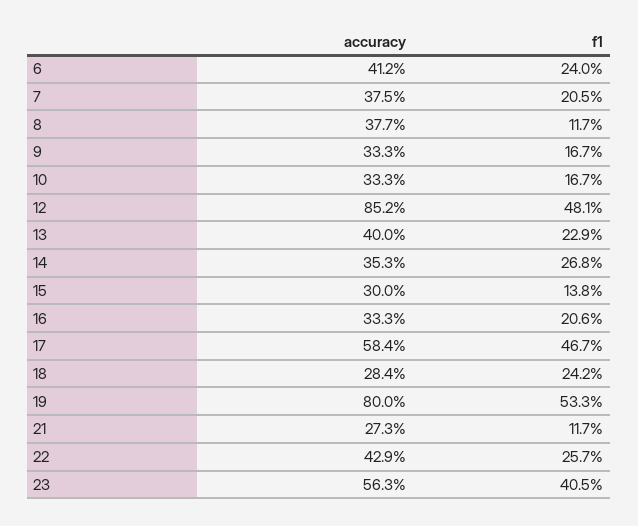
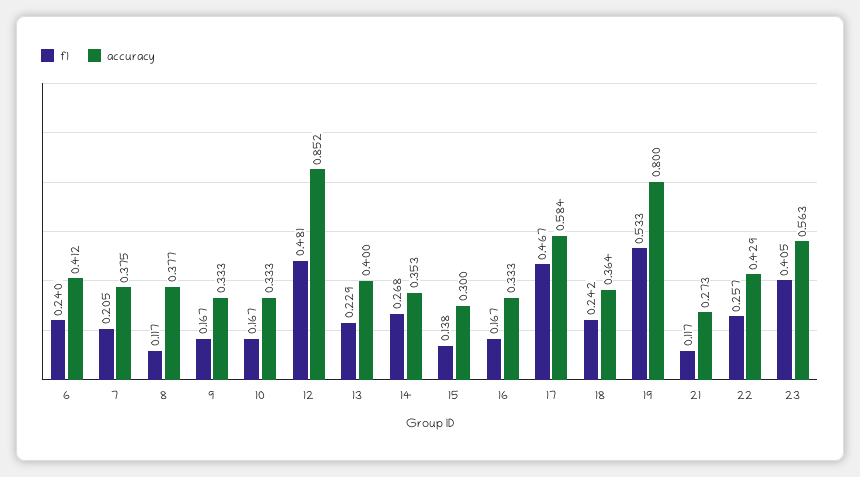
f1, 16: 0.206 -> 0.167
accuracy, 18: 0.284 -> 0.364

